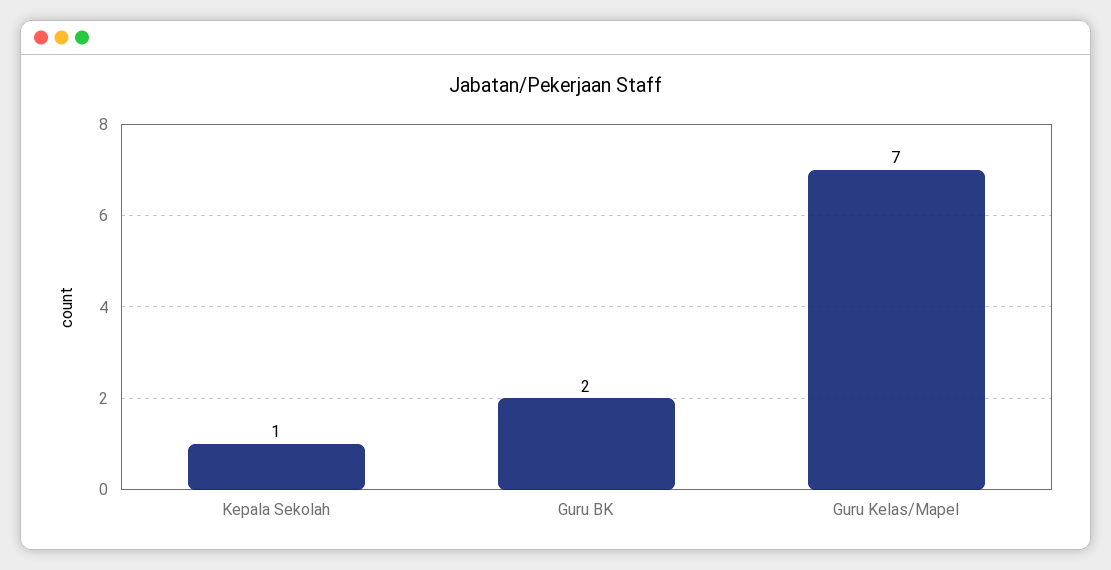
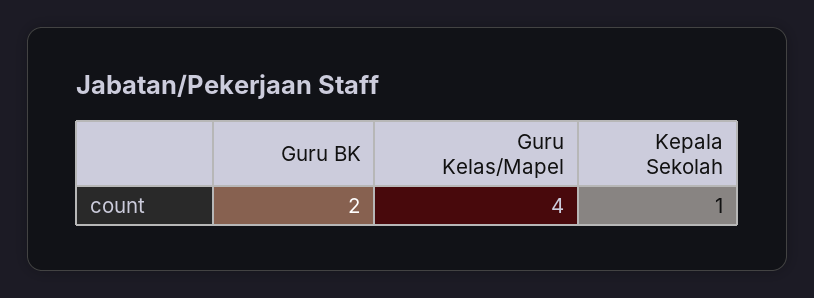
Guru Kelas/Mapel: 7 -> 4

